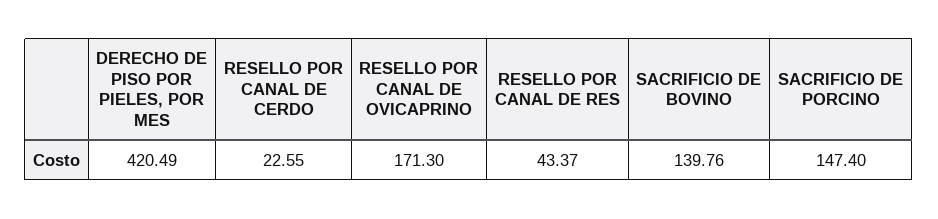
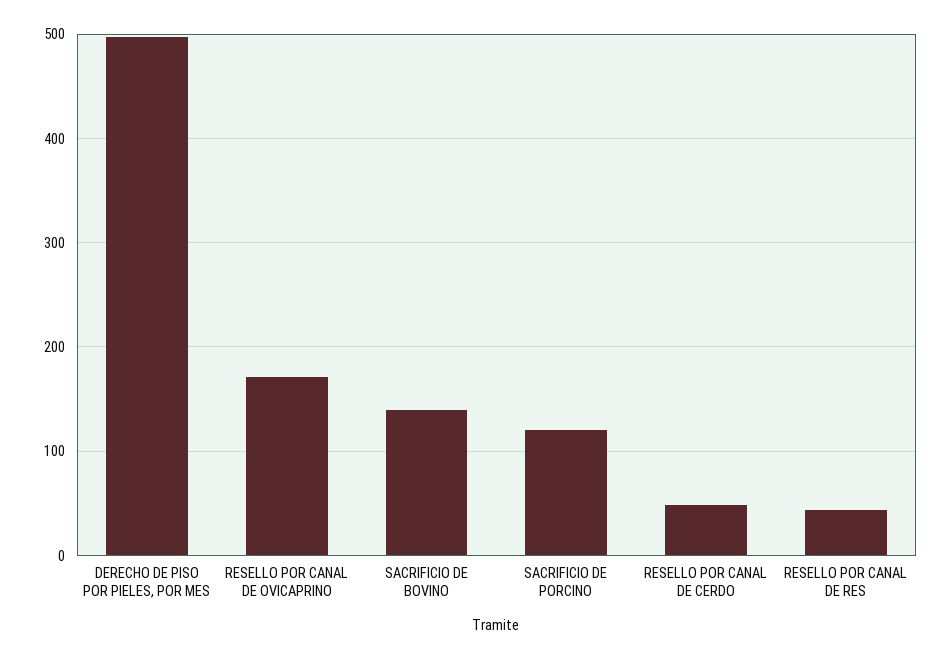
DERECHO DE PISO POR PIELES, POR MES: 420.49 -> 500
RESELLO POR CANAL DE CERDO: 22.55 -> 50
SACRIFICIO DE PORCINO: 147.4 -> 120

